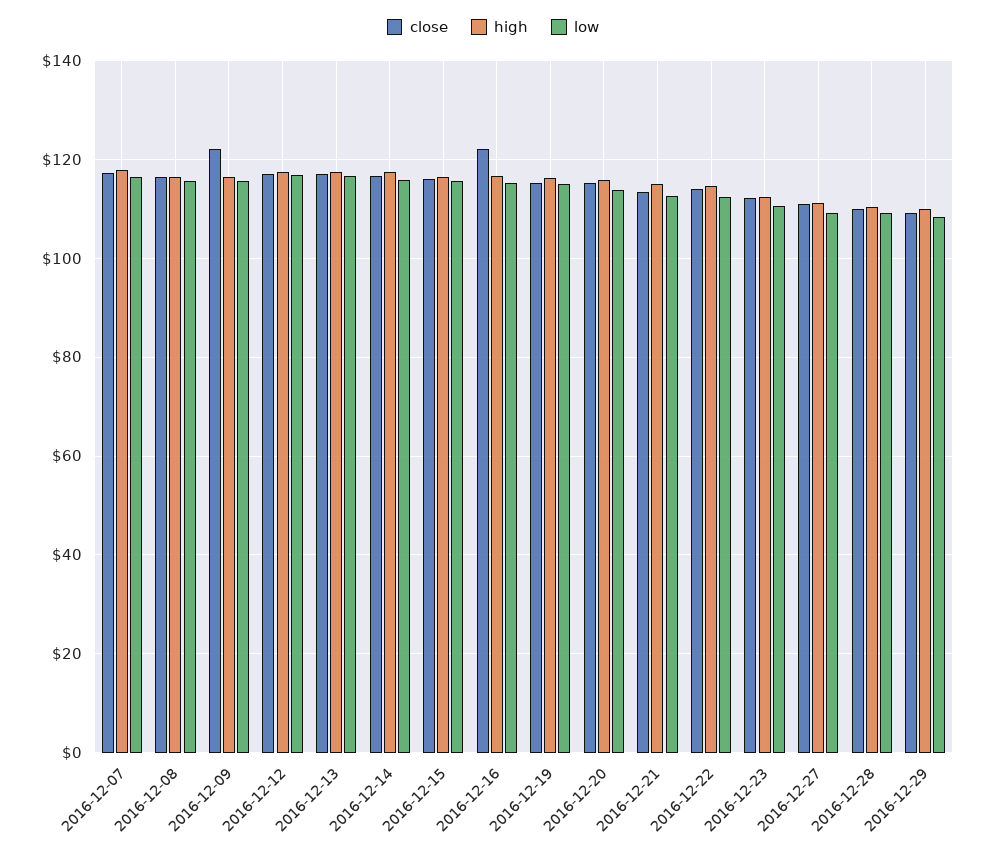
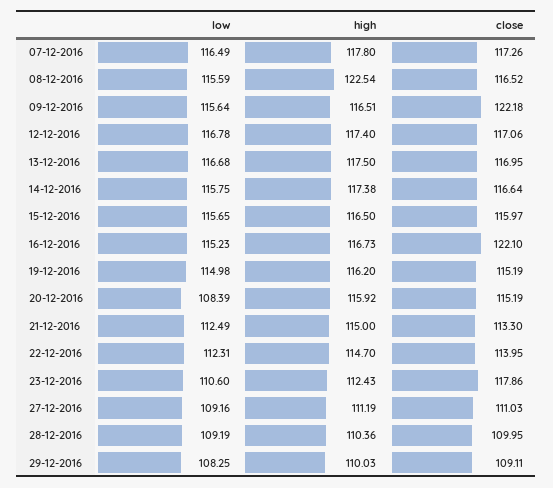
high, 2016-12-08: 116 -> 122.54
low, 2016-12-20: 114 -> 108.39
close, 2016-12-23: 112 -> 117.86

